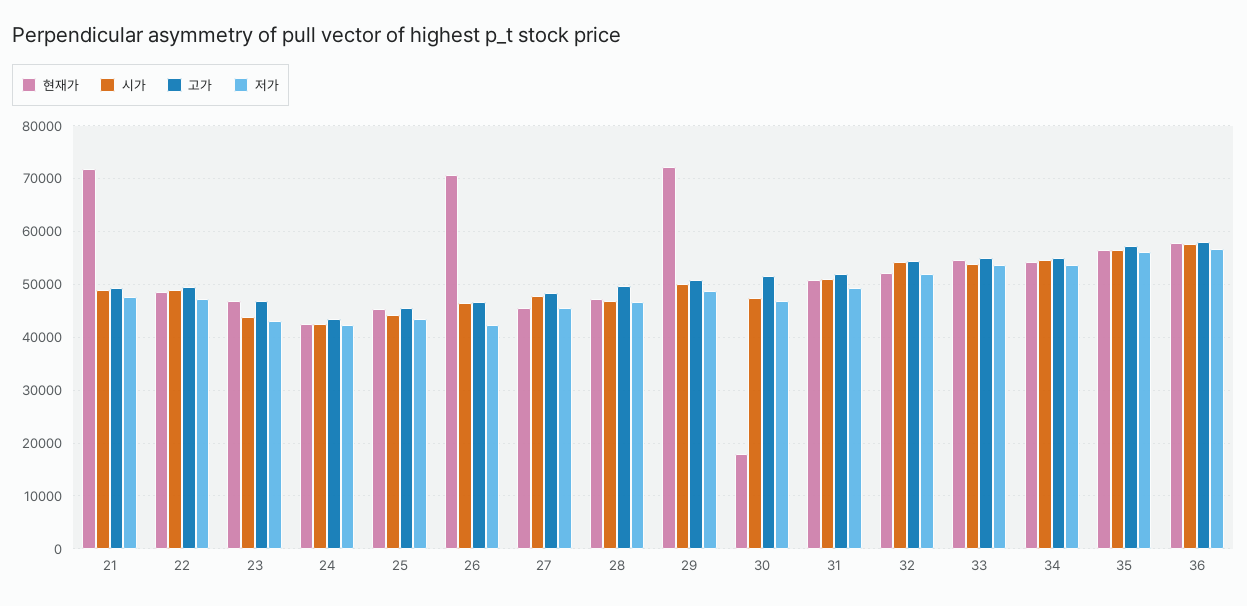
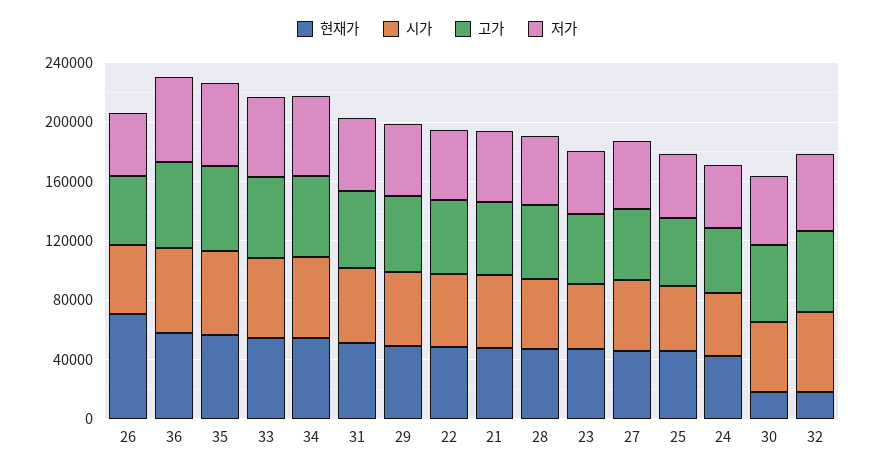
현재가, 21: 72000 -> 50000
현재가, 29: 72000 -> 50000
현재가, 32: 52000 -> 20000

